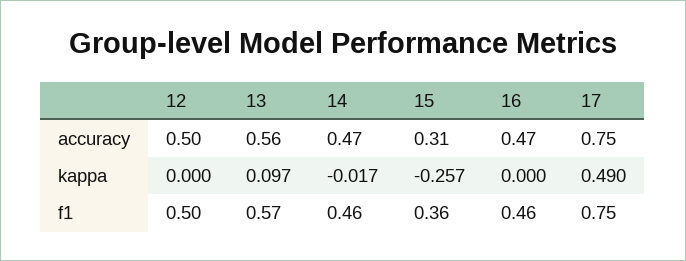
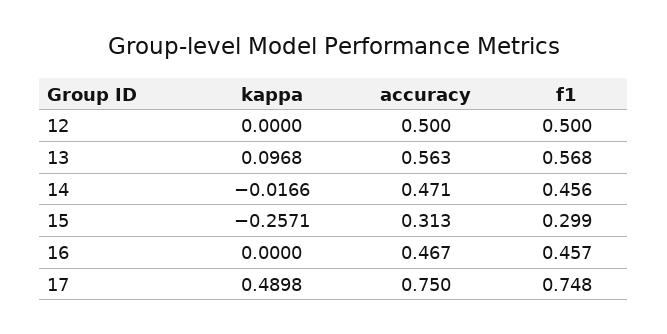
15, f1: 0.36 -> 0.299

